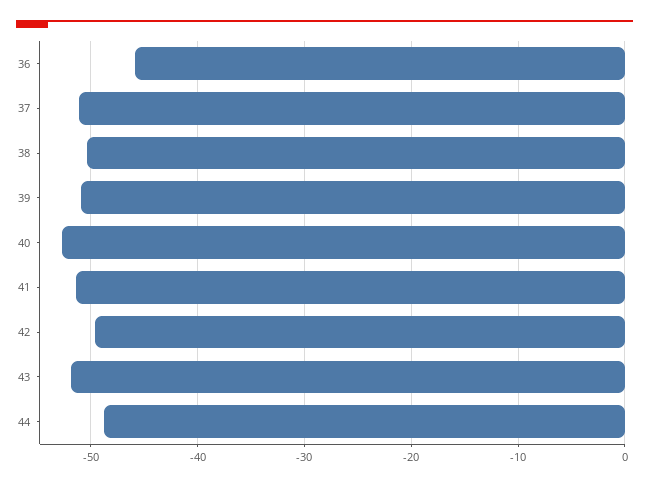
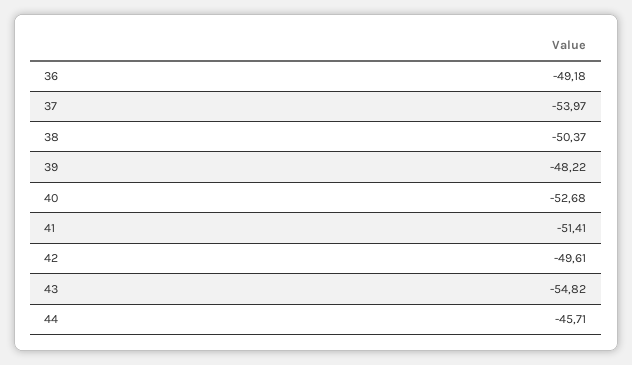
36: -46 -> -49.18
37: -51 -> -53.97
39: -51 -> -48.22
43: -52 -> -54.82
44: -49 -> -45.71

